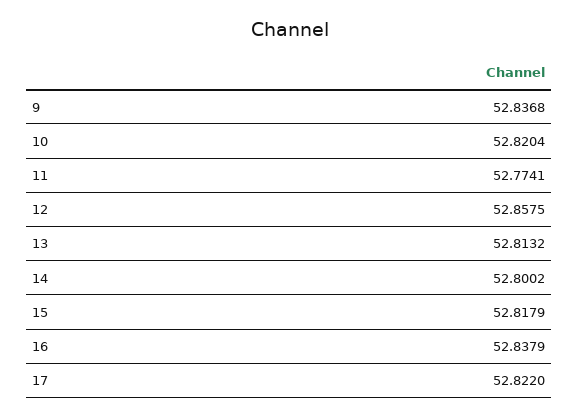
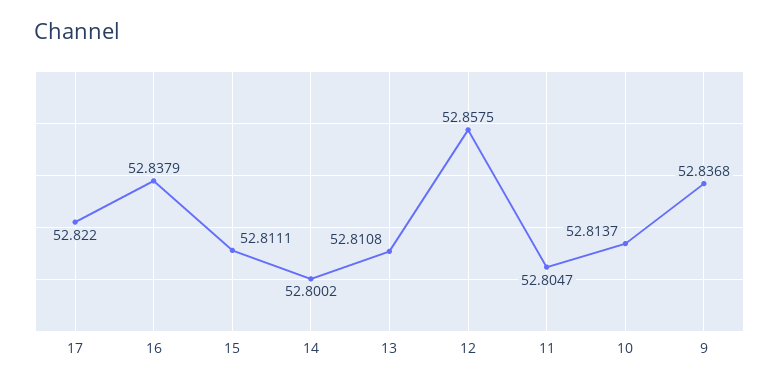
10: 52.8204 -> 52.8137
11: 52.7741 -> 52.8047
13: 52.8132 -> 52.8108
15: 52.8179 -> 52.8111

